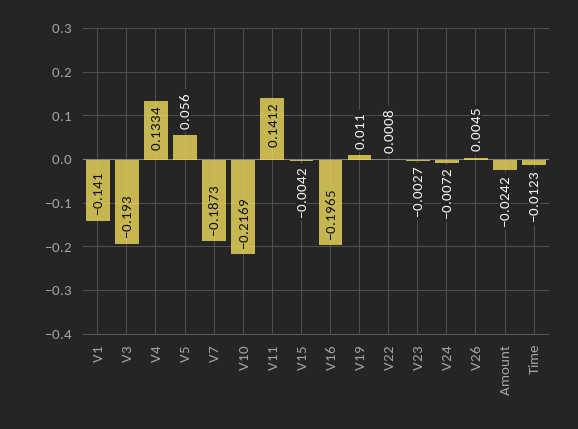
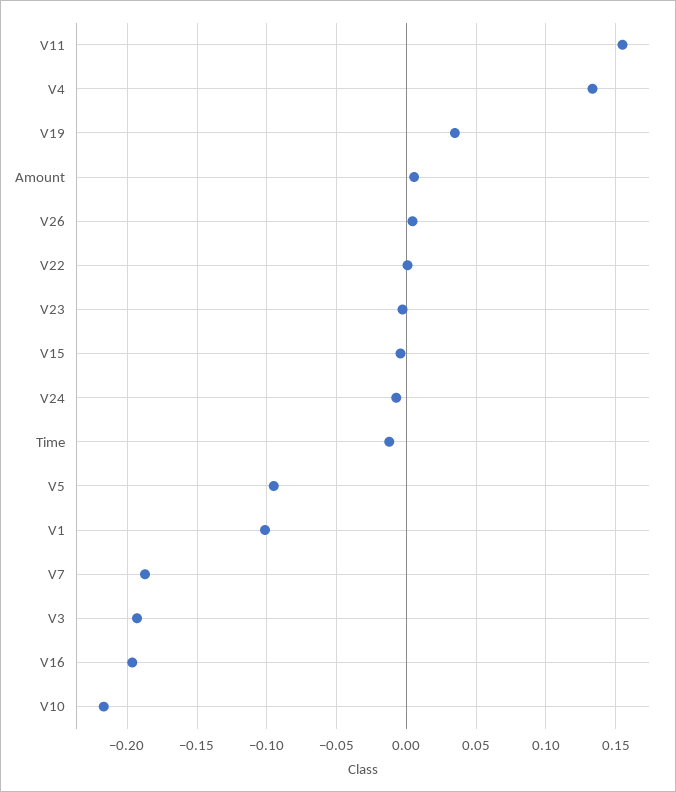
V1: -0.141 -> -0.1
V5: 0.056 -> -0.095
V11: 0.1412 -> 0.155
V19: 0.011 -> 0.035
Amount: -0.0242 -> 0.005

